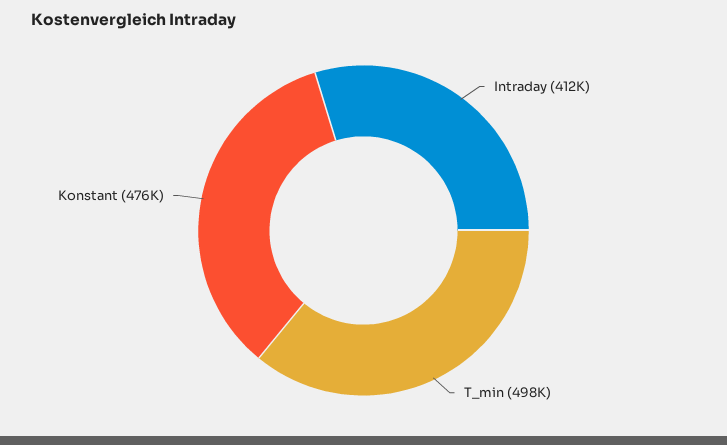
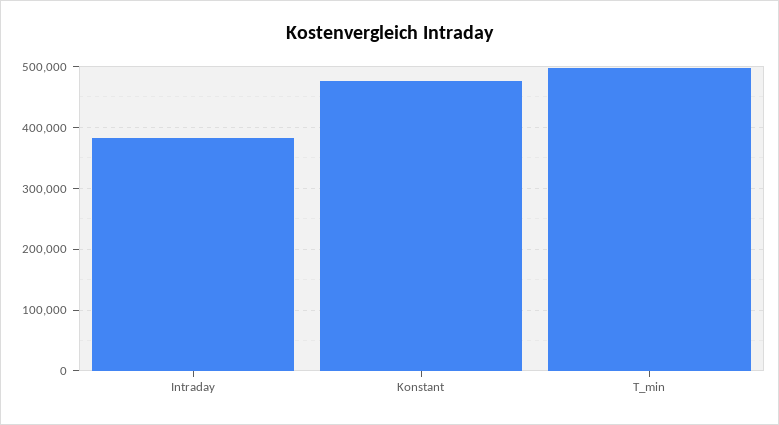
Intraday: 412000 -> 380000

